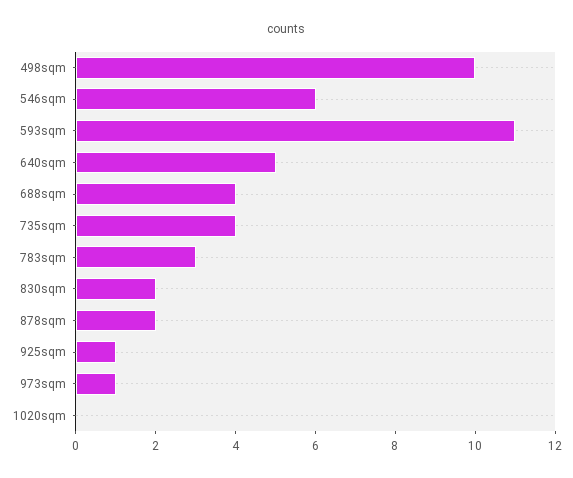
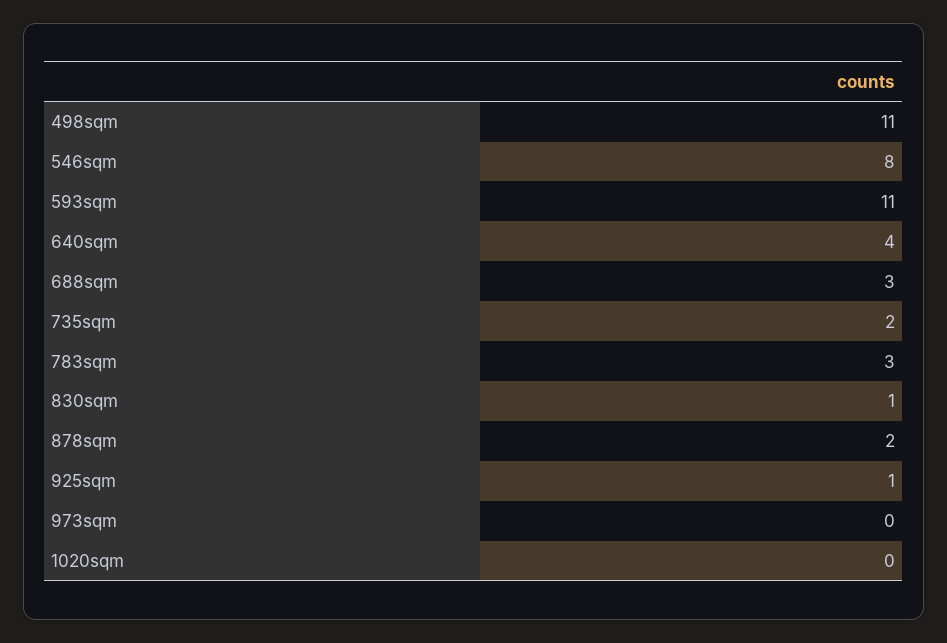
498sqm: 10 -> 11
546sqm: 6 -> 8
640sqm: 5 -> 4
688sqm: 4 -> 3
735sqm: 4 -> 2
830sqm: 2 -> 1
973sqm: 1 -> 0

